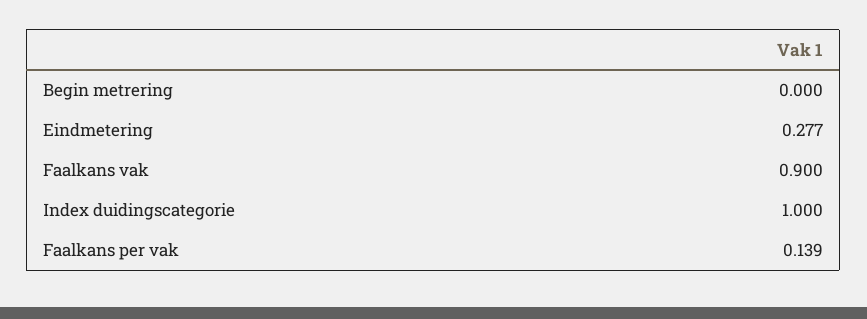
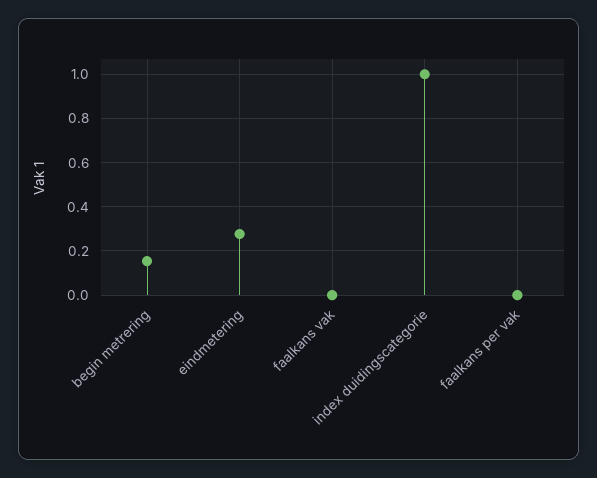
Begin metrering: 0 -> 0.15
Faalkans vak: 0.9 -> 0
Faalkans per vak: 0.139 -> 0

